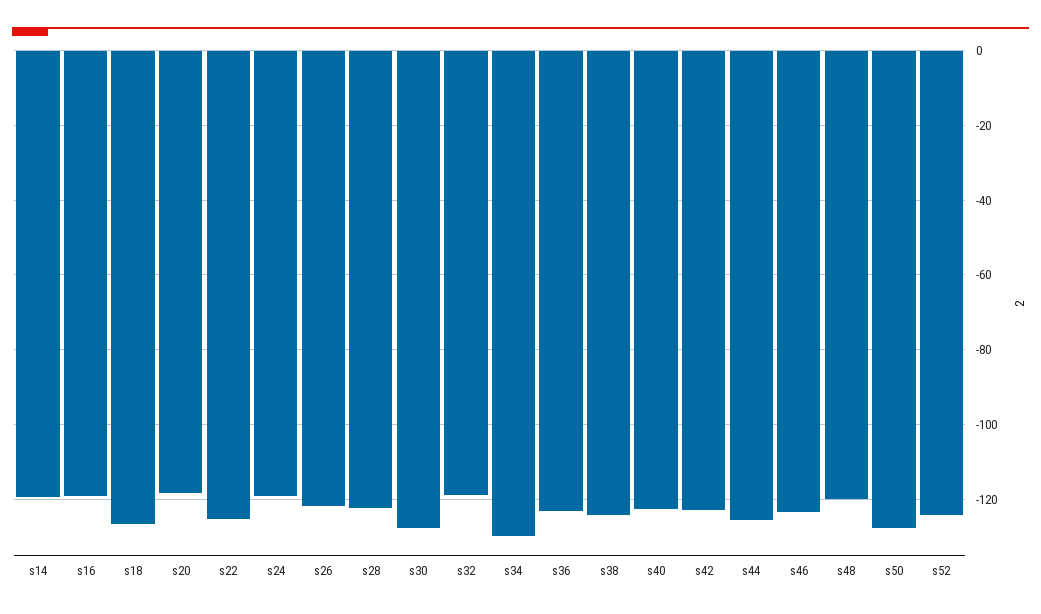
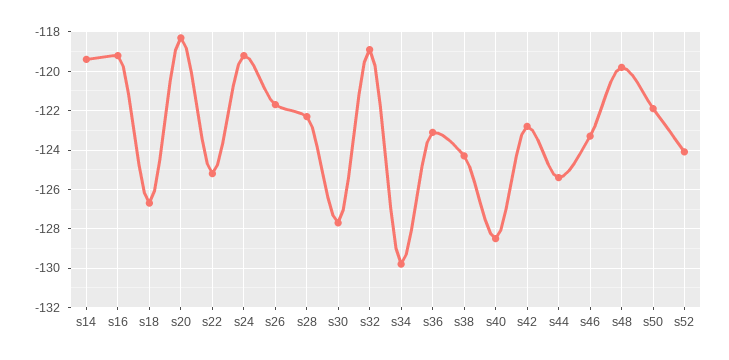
s40: -122 -> -128.5
s50: -128 -> -122

